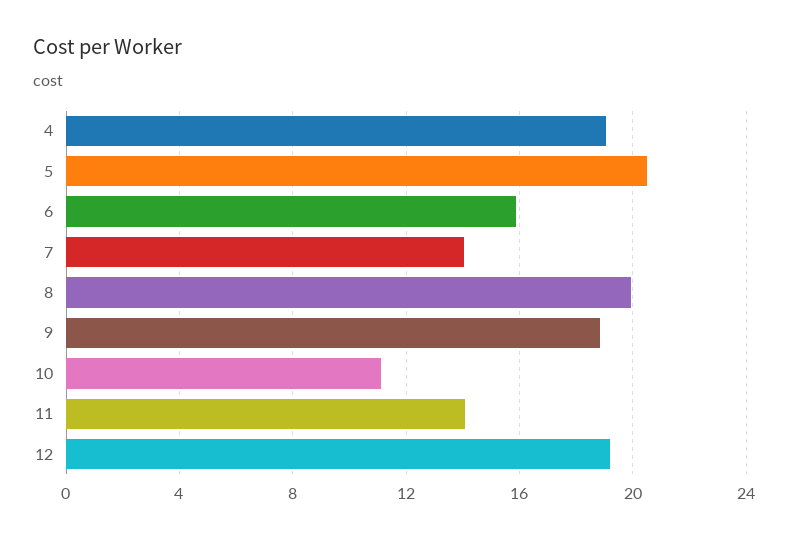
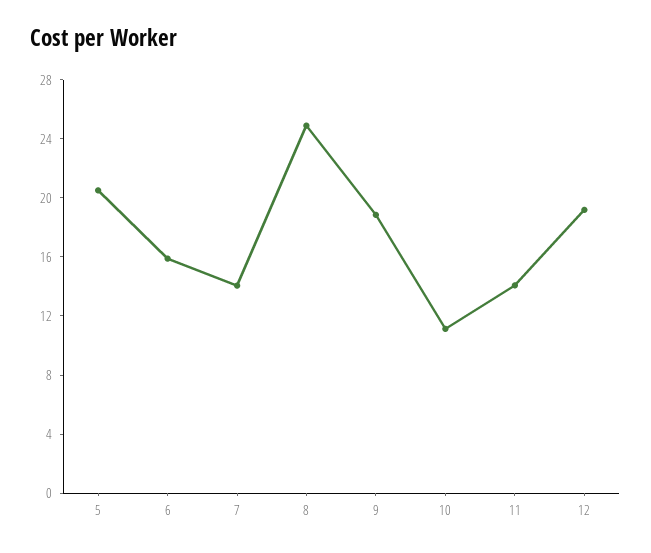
4: 19 -> none
8: 20 -> 25

